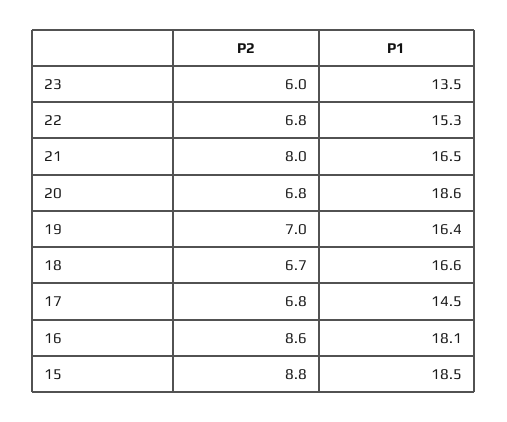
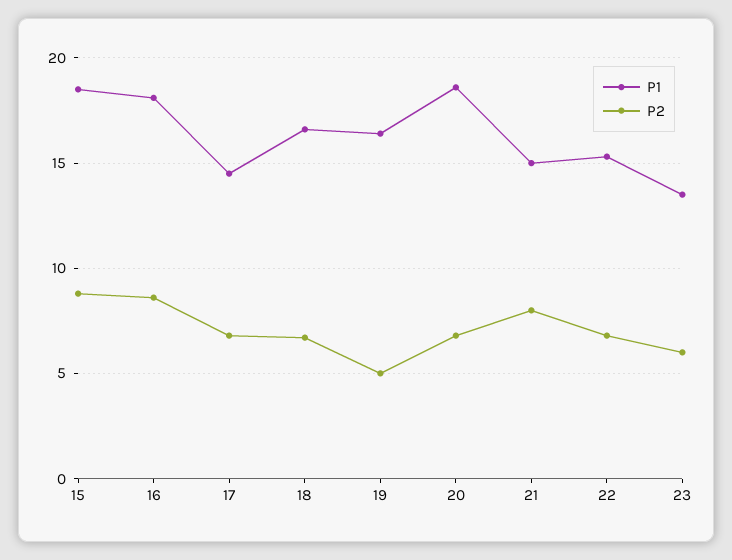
P1, 21: 16.5 -> 15
P2, 19: 7 -> 5

